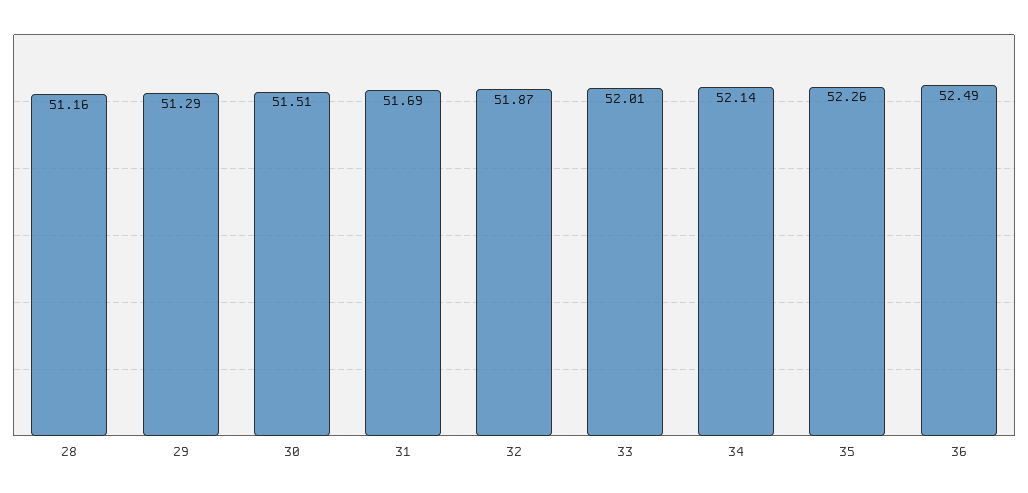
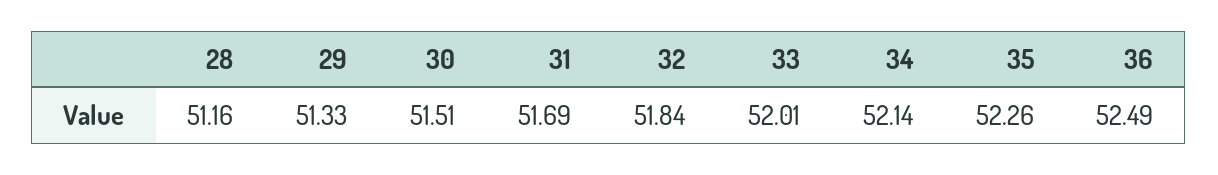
29: 51.29 -> 51.33
32: 51.87 -> 51.84

